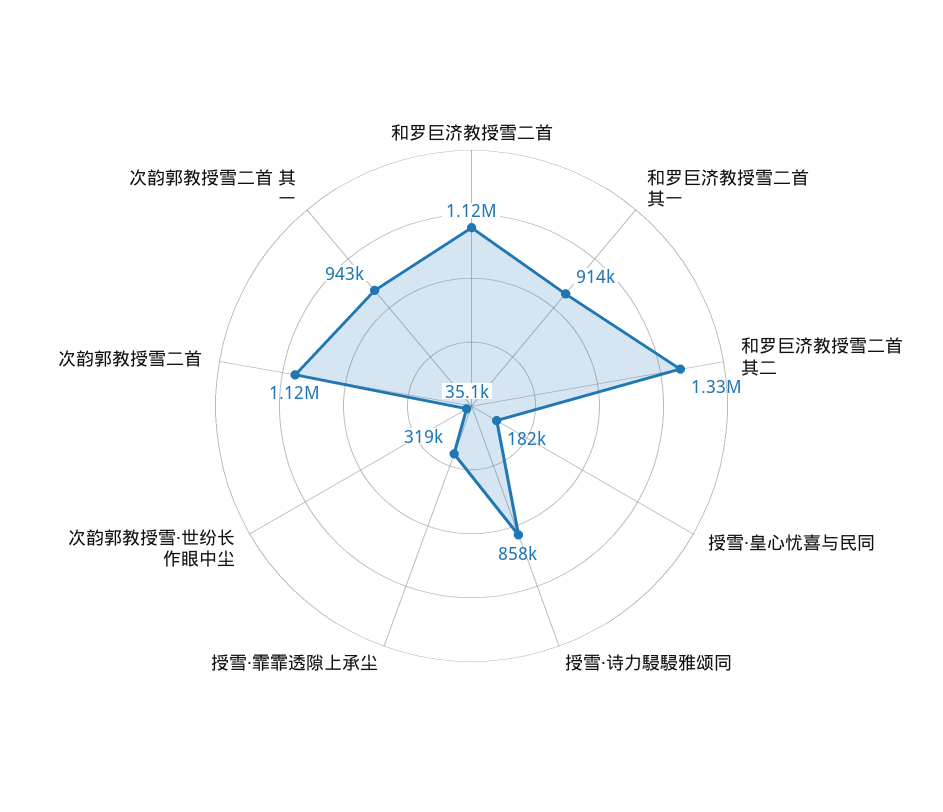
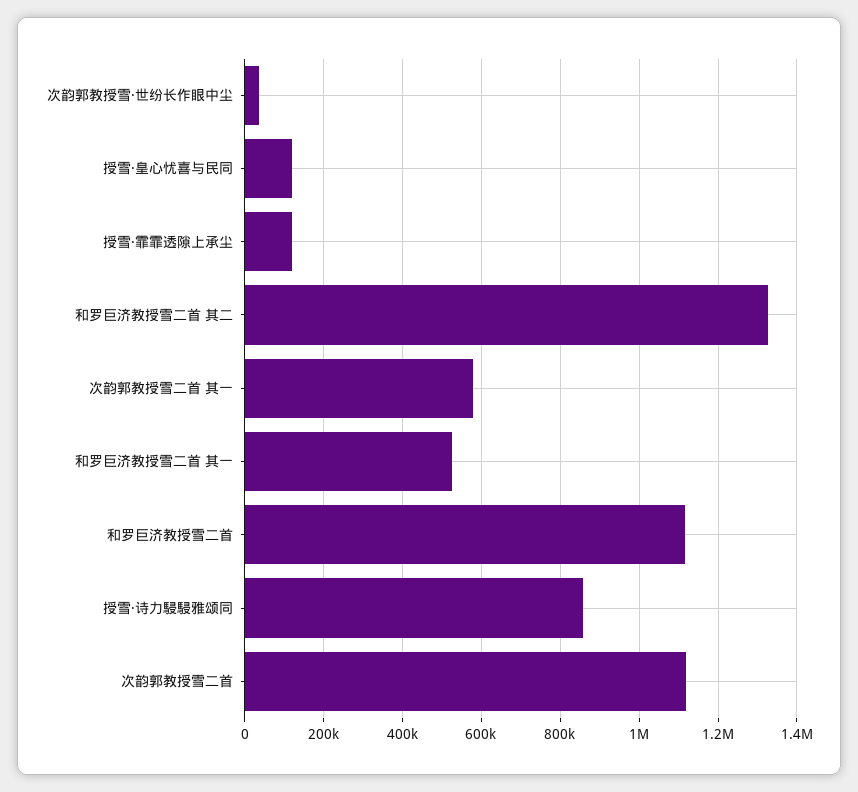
和罗巨济教授雪二首 其一: 914000 -> 520000
授雪·皇心忧喜与民同: 182000 -> 120000
授雪·霏霏透隙上承尘: 319000 -> 120000
次韵郭教授雪二首 其一: 943000 -> 580000

